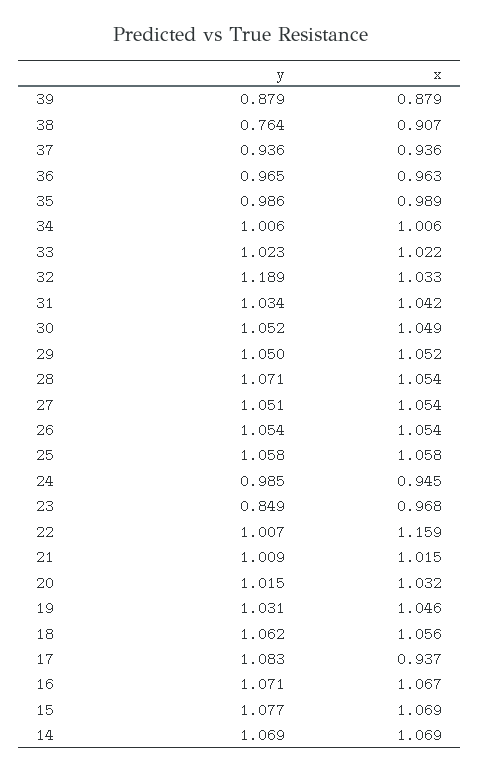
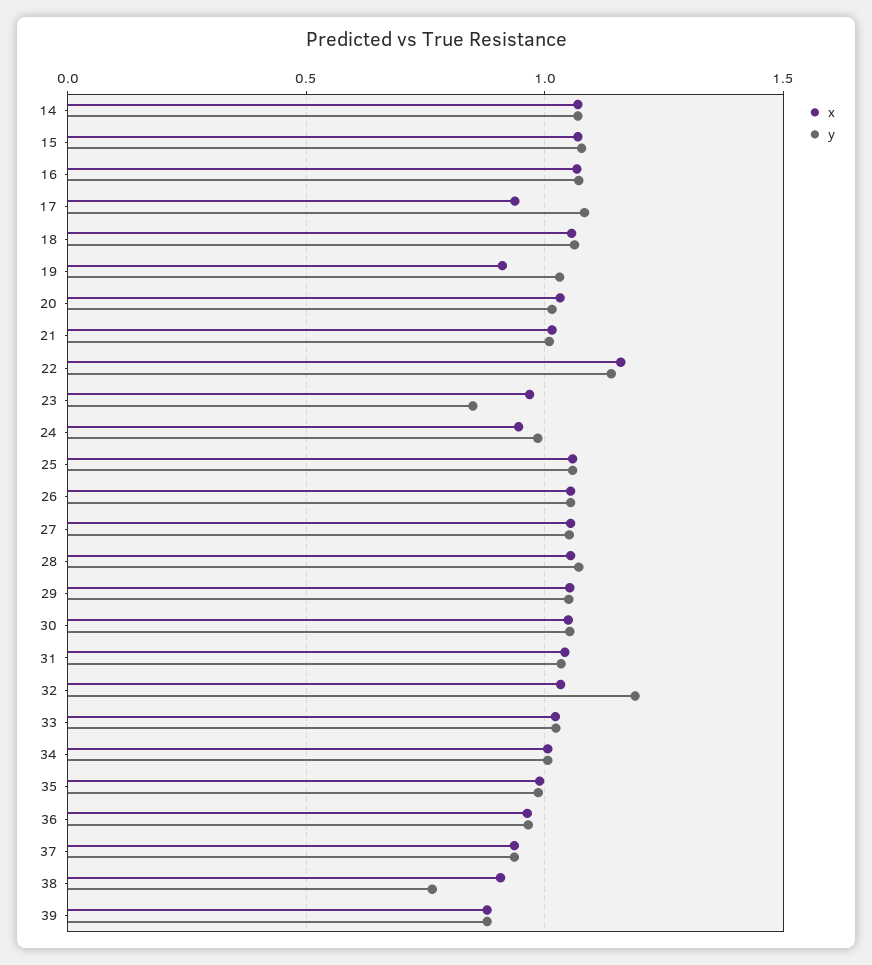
y, 22: 1.007 -> 1.15
x, 19: 1.046 -> 0.9

